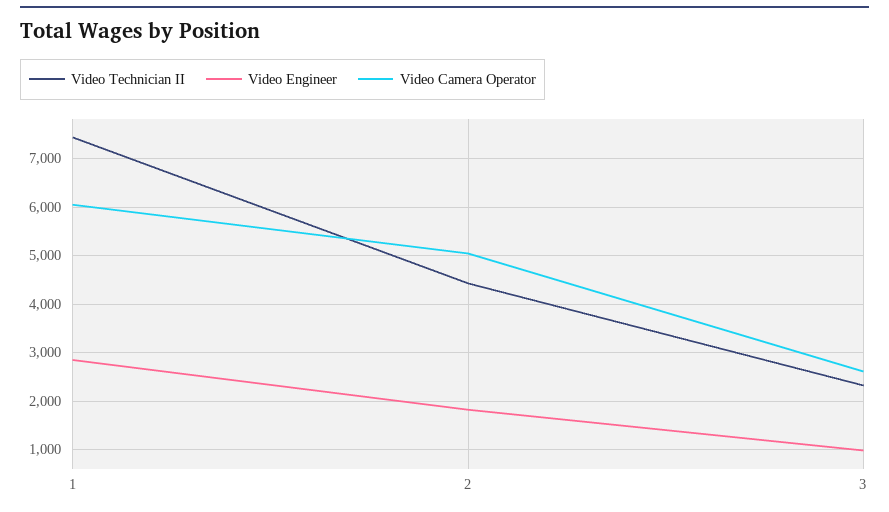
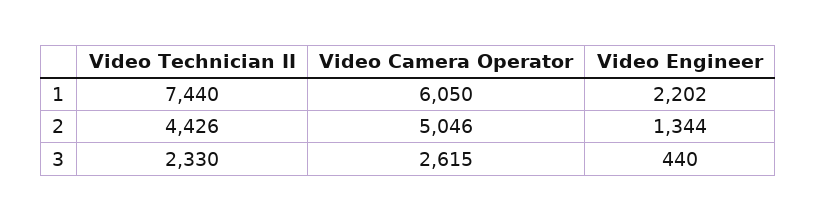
Video Engineer, 1: 2800 -> 2202
Video Engineer, 2: 1800 -> 1344
Video Engineer, 3: 1000 -> 440

